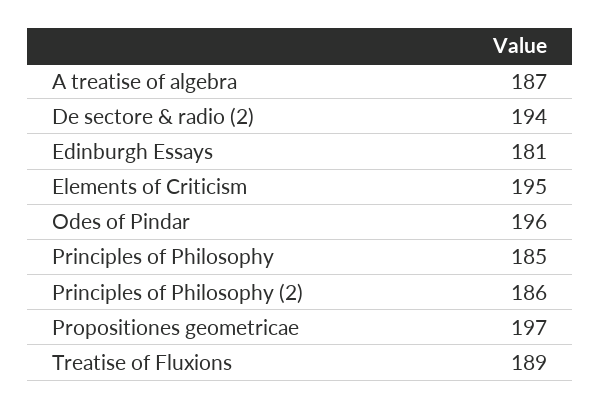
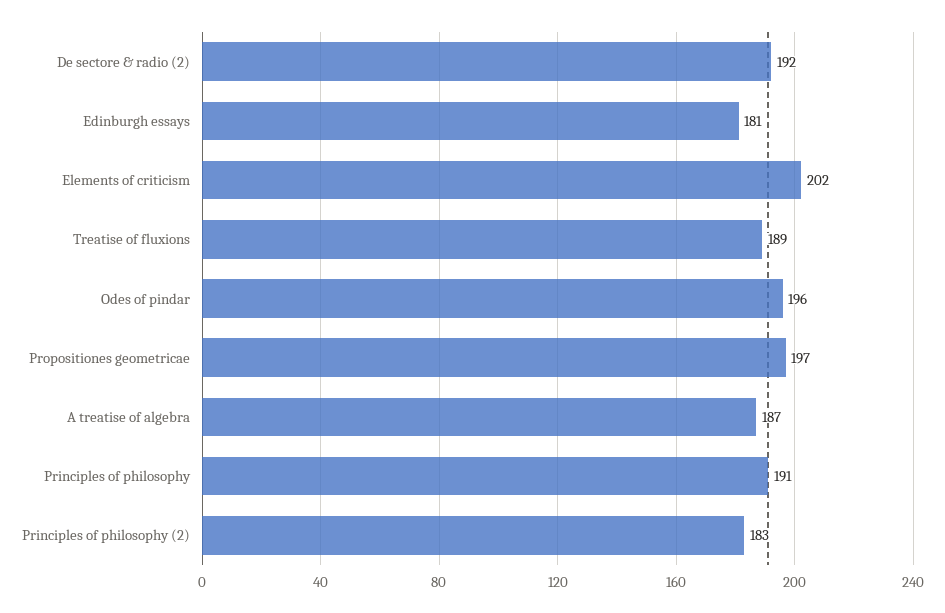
De sectore & radio (2): 194 -> 192
Elements of Criticism: 195 -> 202
Principles of Philosophy: 185 -> 191
Principles of Philosophy (2): 186 -> 183

